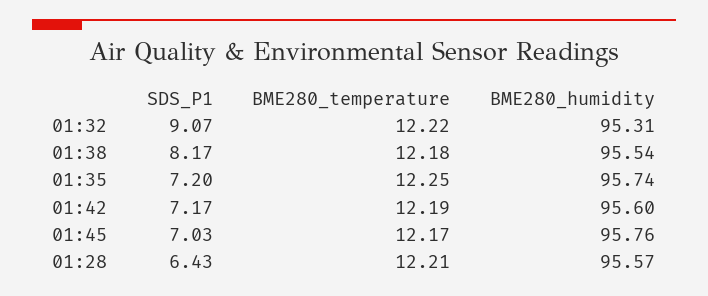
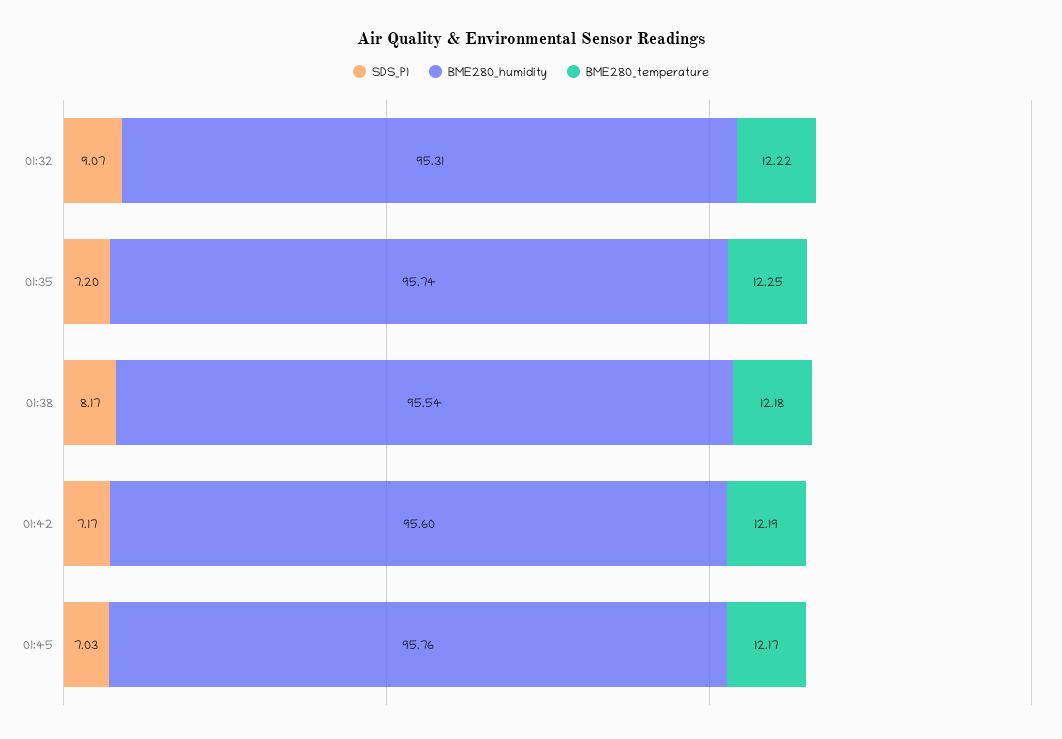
SDS_P1, 01:28: 6.43 -> none
BME280_temperature, 01:28: 12.21 -> none
BME280_humidity, 01:28: 95.57 -> none

